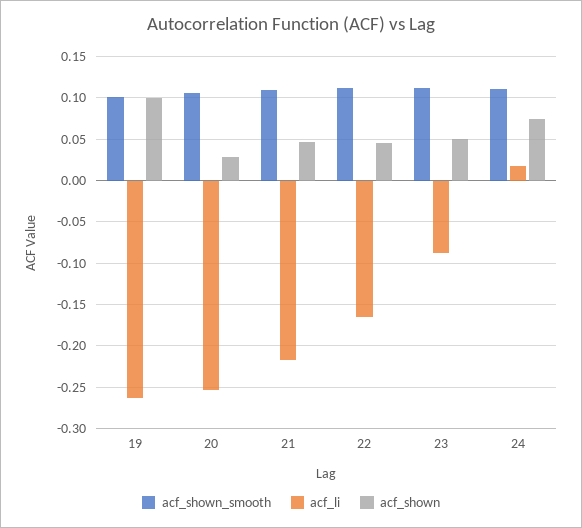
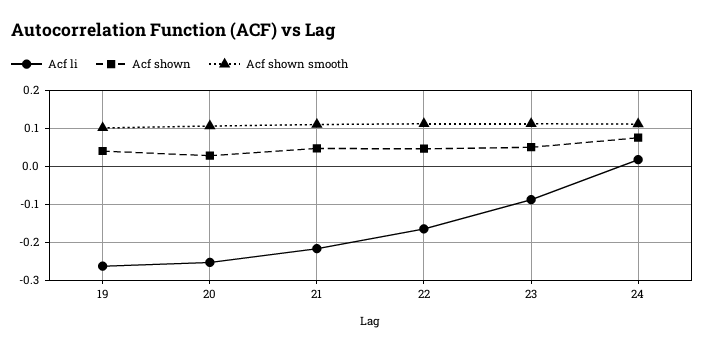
acf_shown, 19: 0.1 -> 0.04

